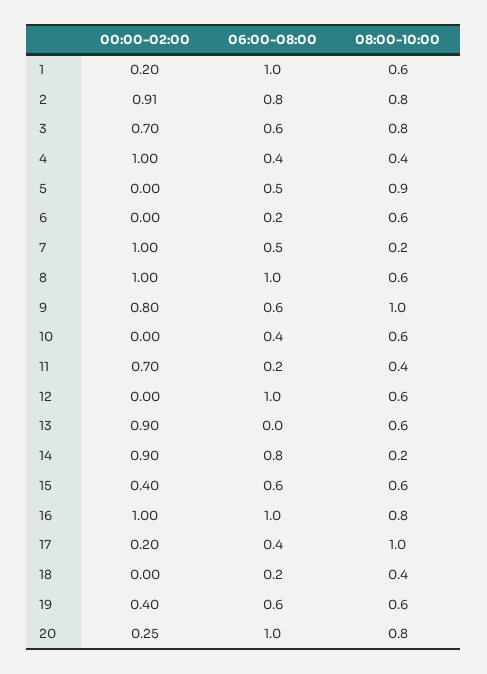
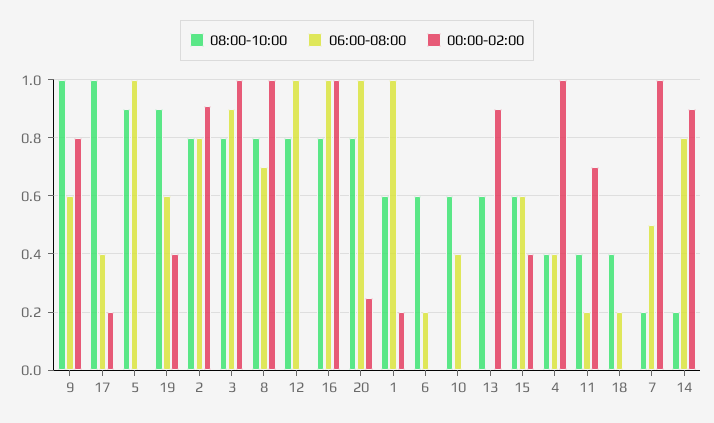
00:00-02:00, 3: 0.7 -> 1
06:00-08:00, 3: 0.6 -> 0.9
06:00-08:00, 5: 0.5 -> 1
06:00-08:00, 8: 1 -> 0.7
08:00-10:00, 8: 0.6 -> 0.8
08:00-10:00, 12: 0.6 -> 0.8
08:00-10:00, 19: 0.6 -> 0.9

